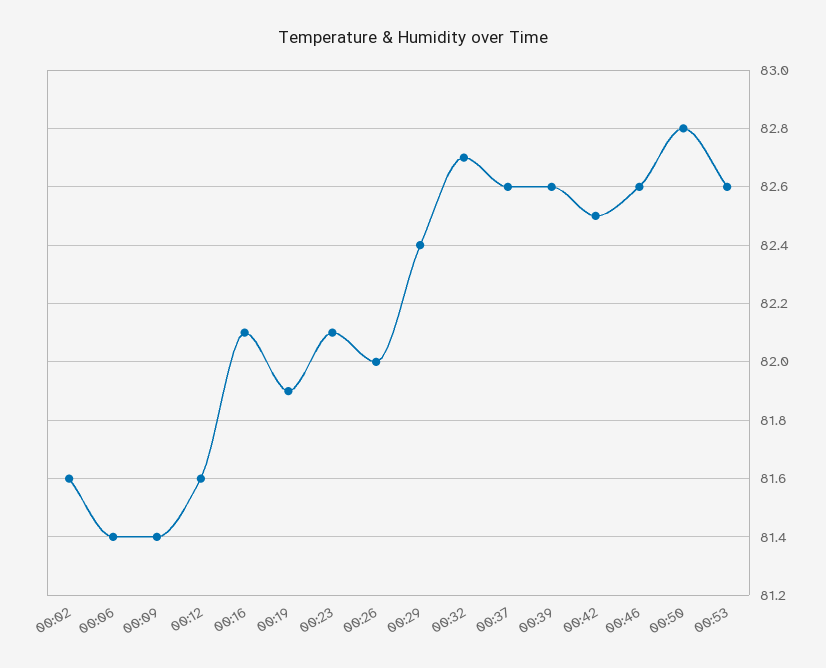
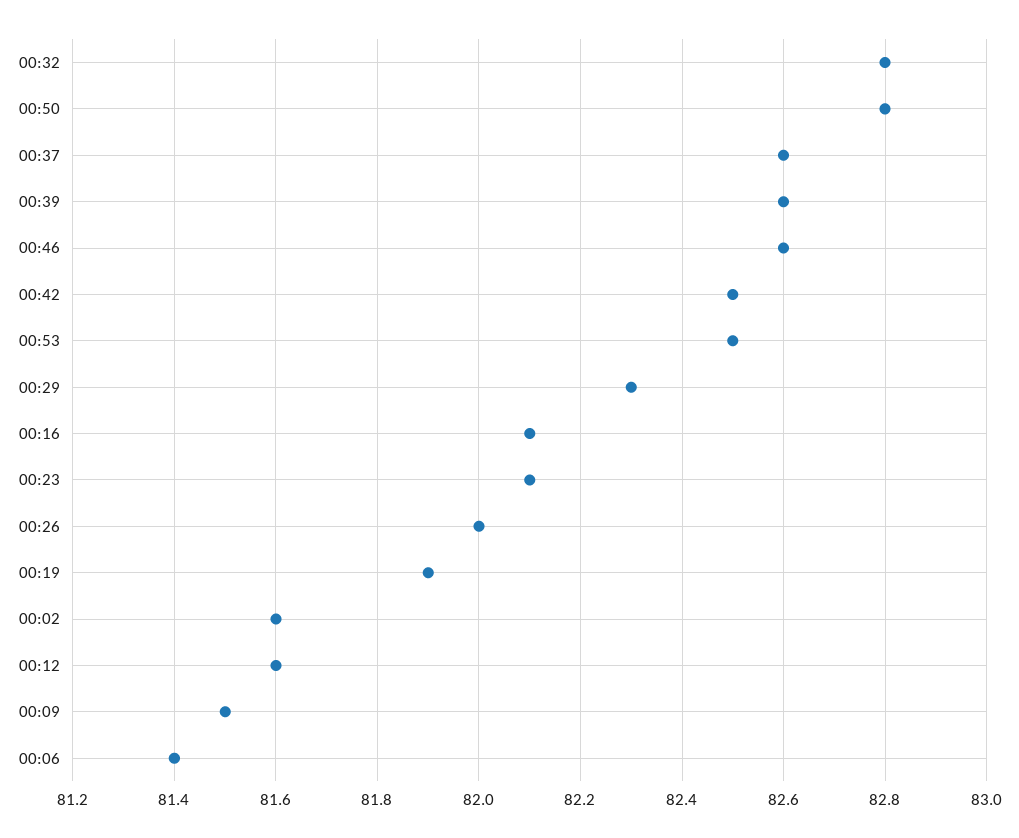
00:09: 81.4 -> 81.5
00:29: 82.4 -> 82.3
00:32: 82.7 -> 82.8
00:53: 82.6 -> 82.5

